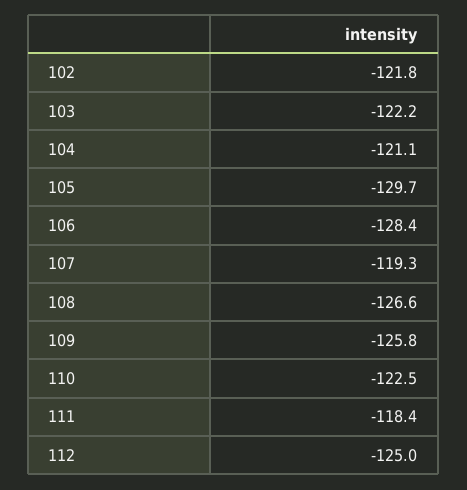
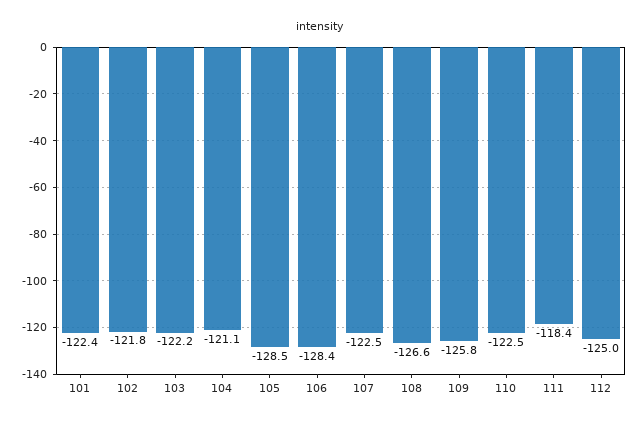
105: -129.7 -> -128.5
107: -119.3 -> -122.5
101: none -> -122.4

